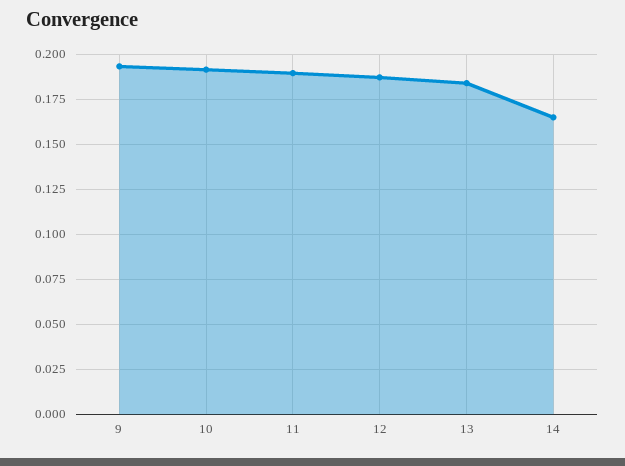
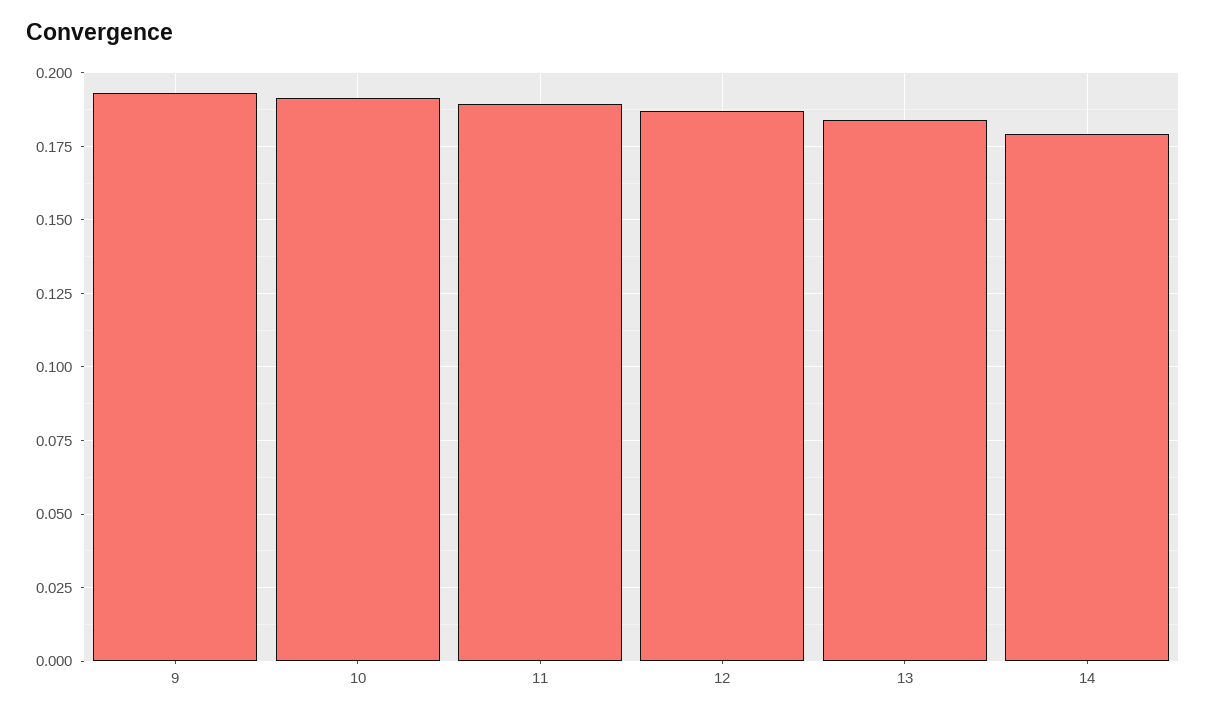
14: 0.165 -> 0.18

